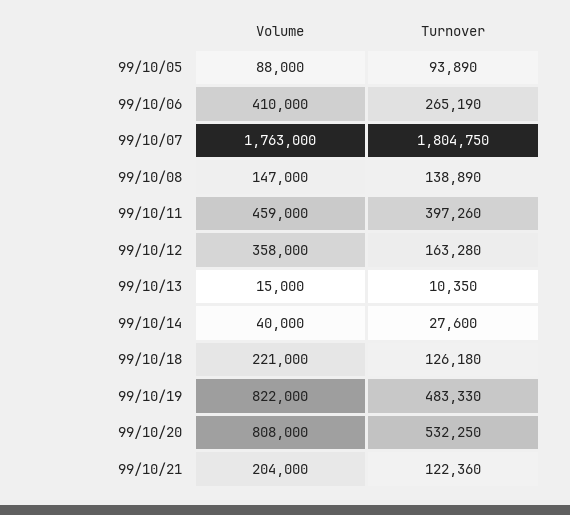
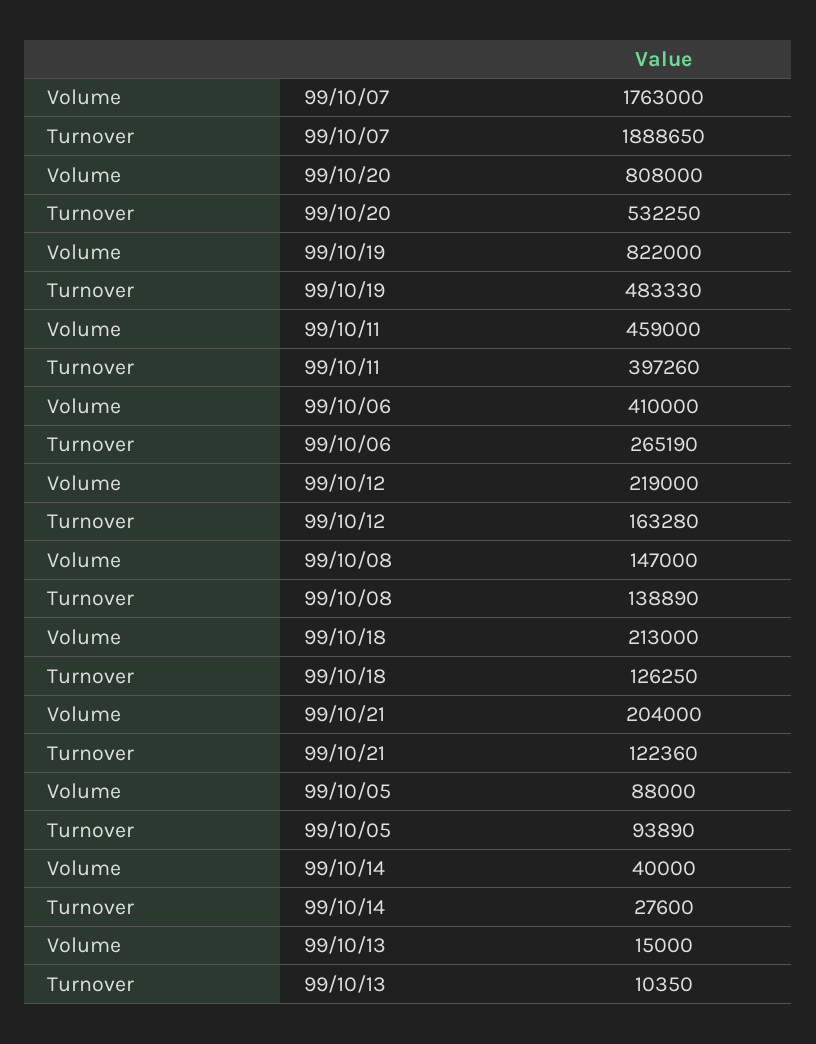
Turnover, 99/10/07: 1804750 -> 1888650
Volume, 99/10/12: 358000 -> 219000
Volume, 99/10/18: 221000 -> 213000
Turnover, 99/10/18: 126180 -> 126250

